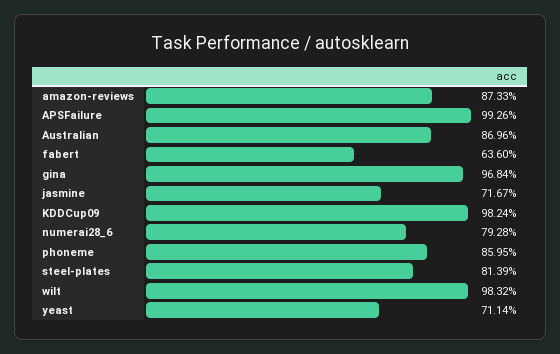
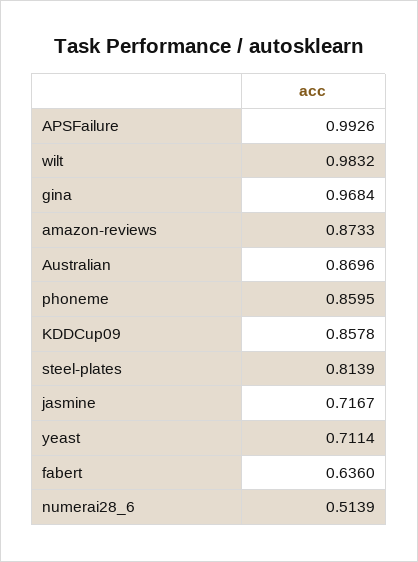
KDDCup09: 0.9824 -> 0.8578
numerai28_6: 0.7928 -> 0.5139

